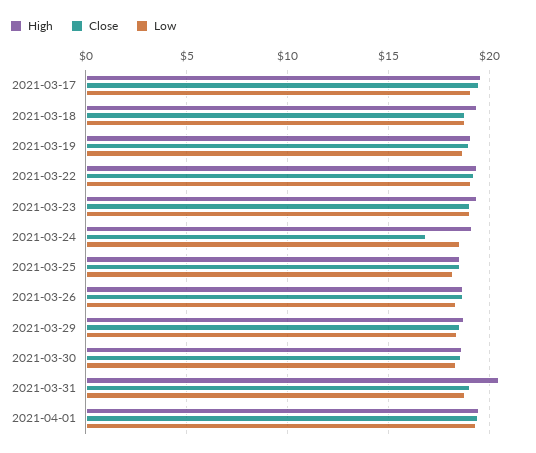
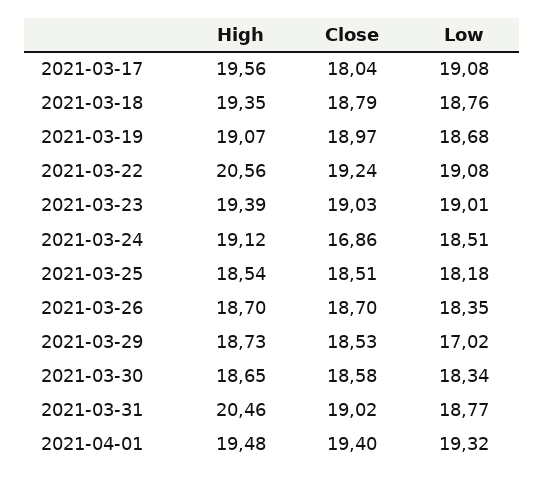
Close, 2021-03-17: 19.5 -> 18.04
High, 2021-03-22: 19.5 -> 20.56
Low, 2021-03-29: 18.5 -> 17.02

